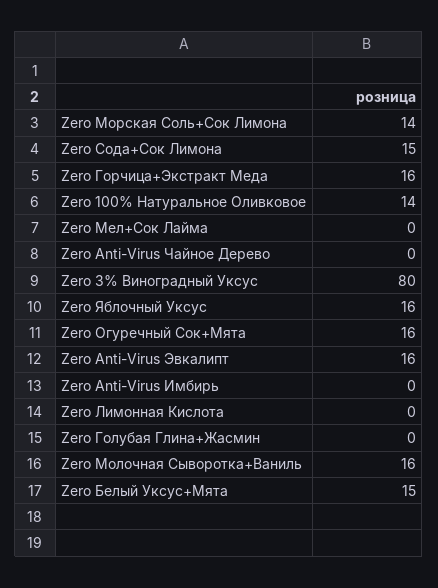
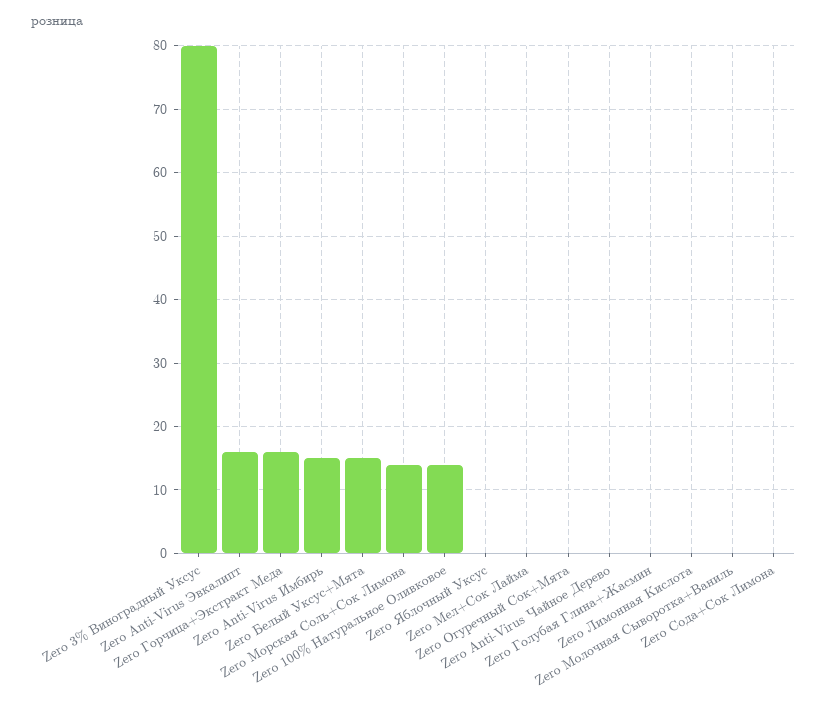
Zero Сода+Сок Лимона: 15 -> 0
Zero Яблочный Уксус: 16 -> 0
Zero Огуречный Сок+Мята: 16 -> 0
Zero Anti-Virus Имбирь: 0 -> 15
Zero Молочная Сыворотка+Ваниль: 16 -> 0

